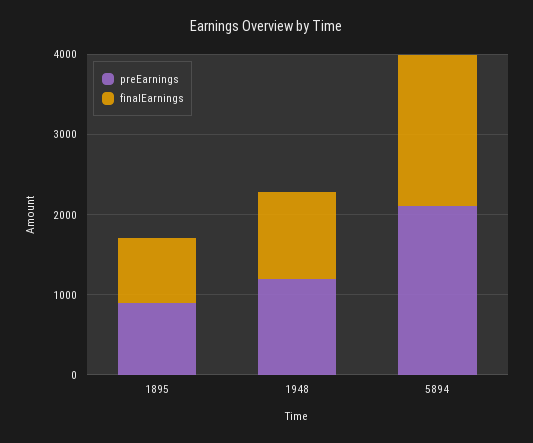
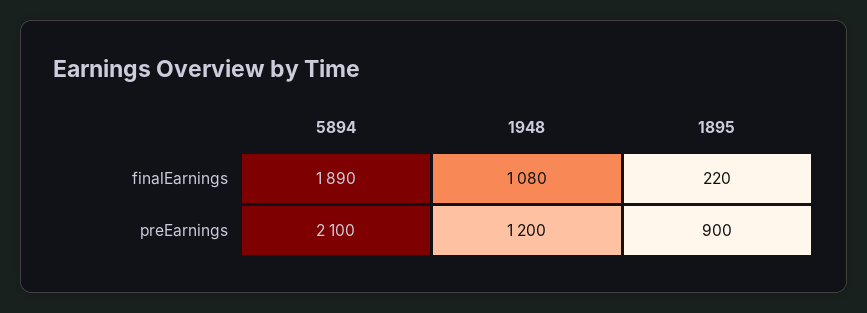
finalEarnings, 1895: 800 -> 220

